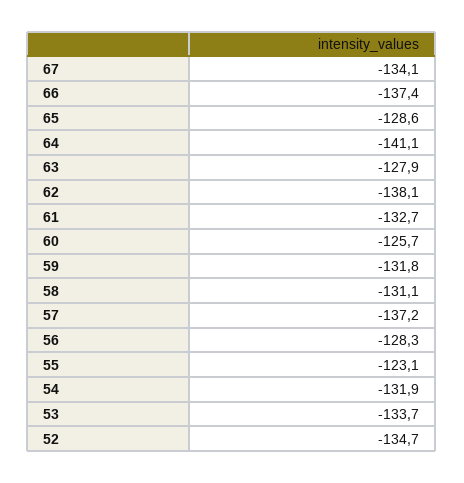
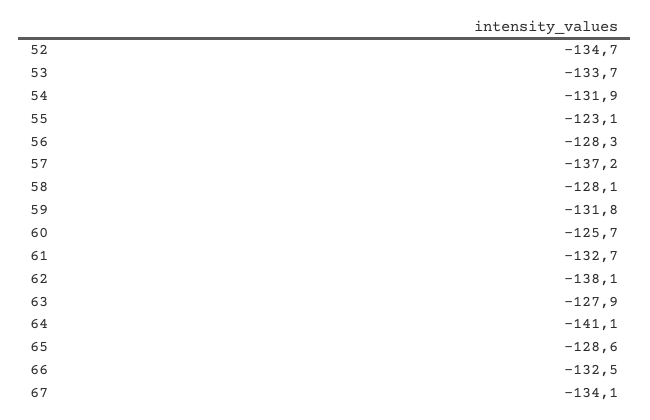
66: -137.4 -> -132.5
58: -131.1 -> -128.1

